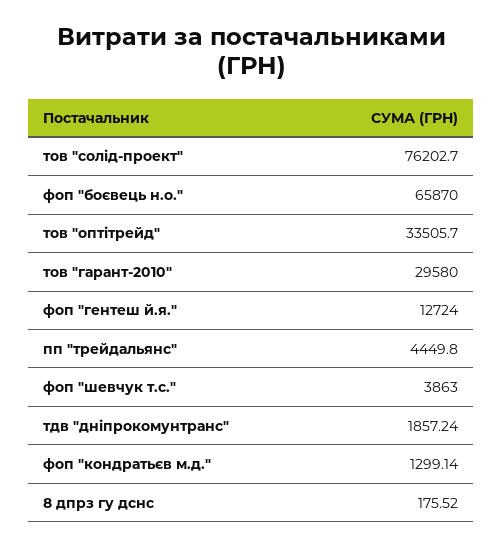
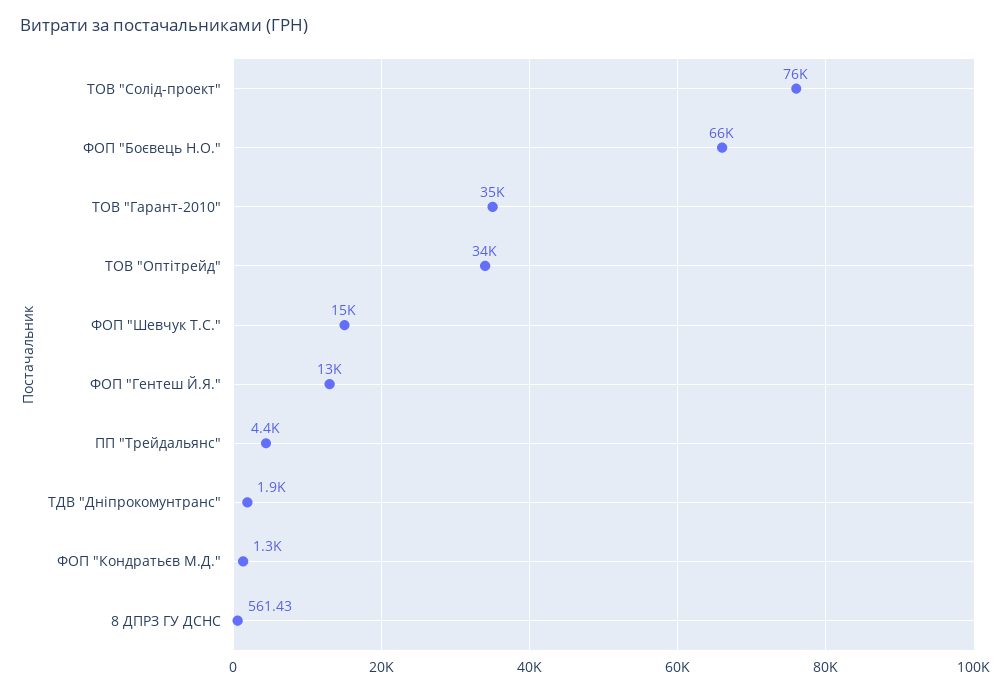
тов "гарант-2010": 29580 -> 35000
фоп "шевчук т.с.": 3863 -> 15000
8 дпрз гу дснс: 175.52 -> 561.43

